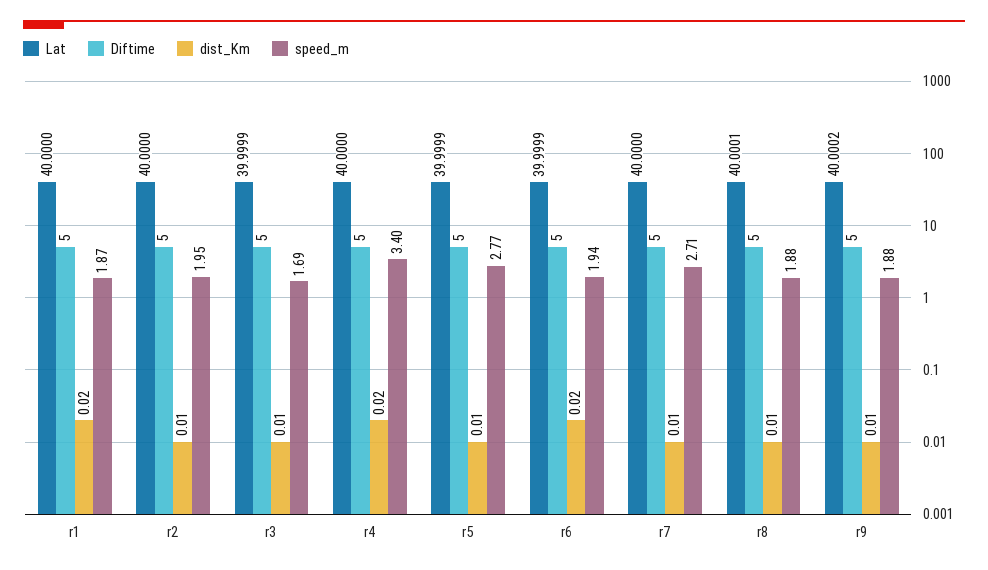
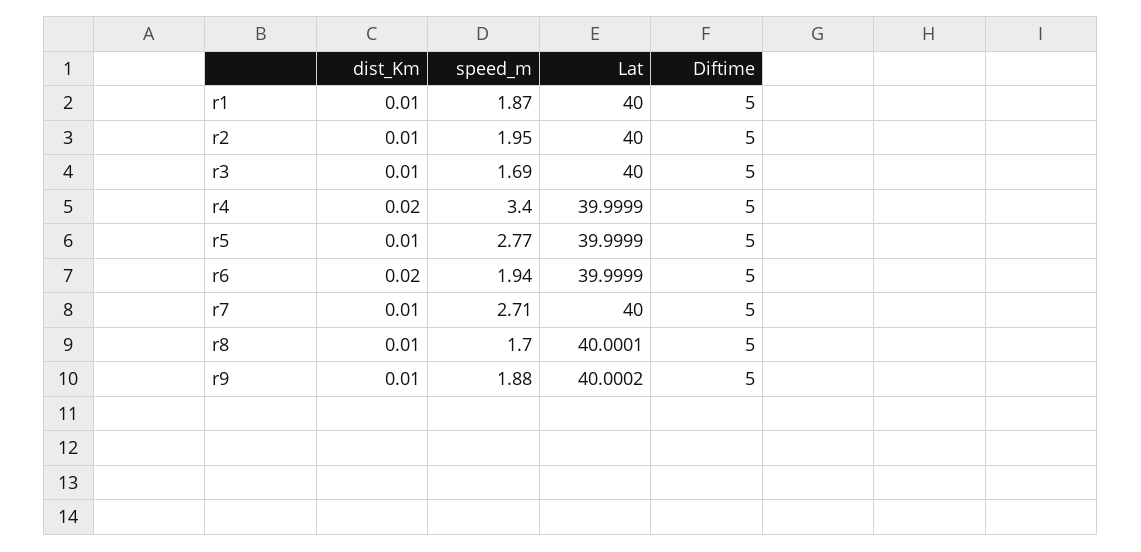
dist_Km, r1: 0.02 -> 0.01
Lat, r3: 39.9999 -> 40
Lat, r4: 40 -> 39.9999
speed_m, r8: 1.88 -> 1.7

